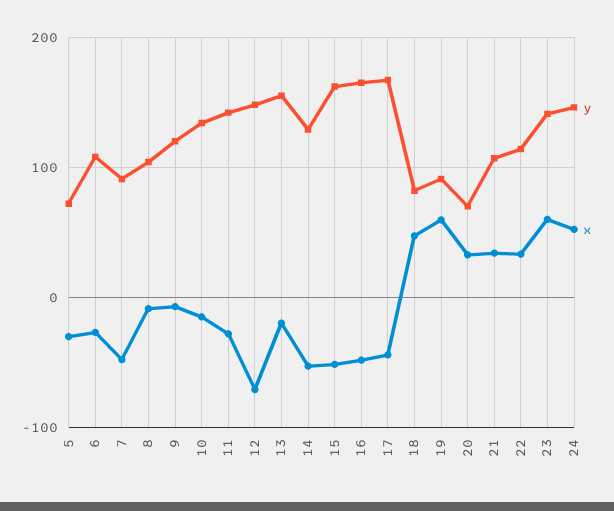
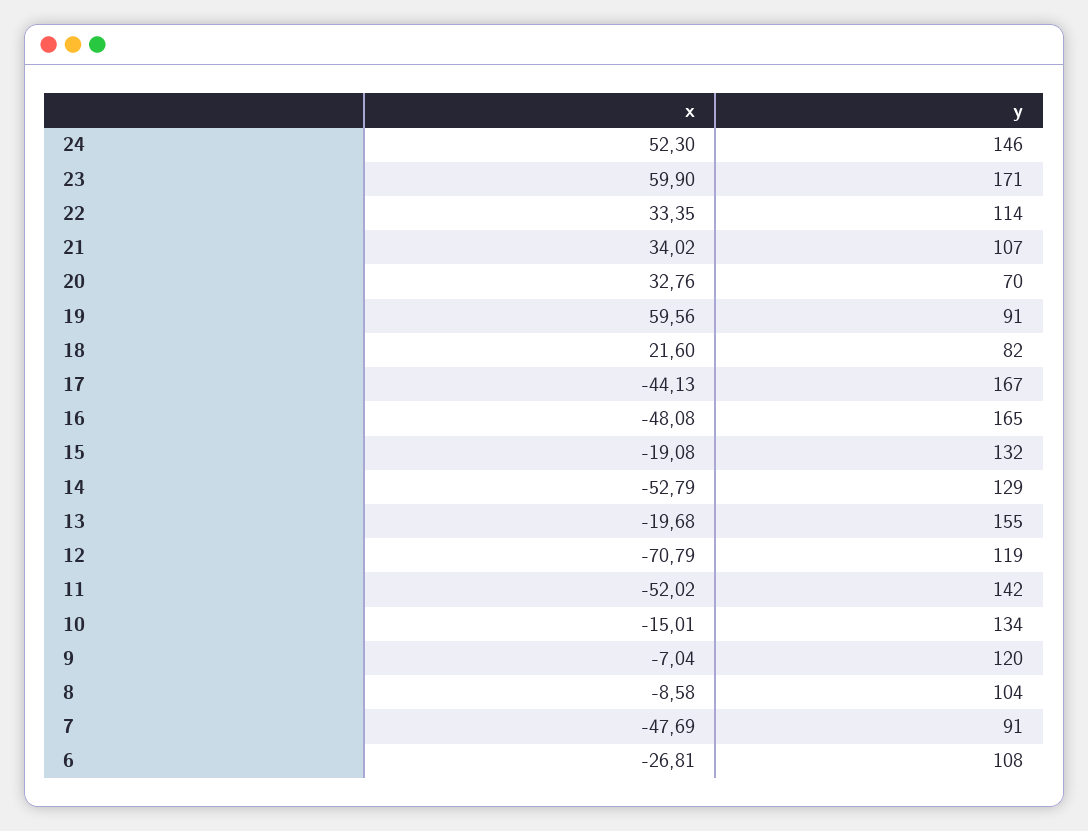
y, 5: 70 -> none
x, 5: -30 -> none
x, 11: -30 -> -52.02
y, 12: 150 -> 119
y, 15: 160 -> 132
x, 15: -50 -> -19.08
x, 18: 50 -> 21.6
y, 23: 140 -> 171

